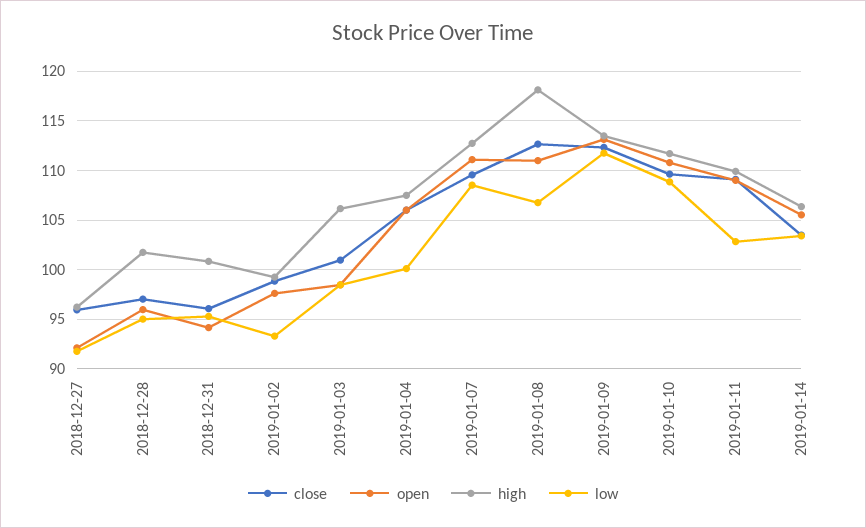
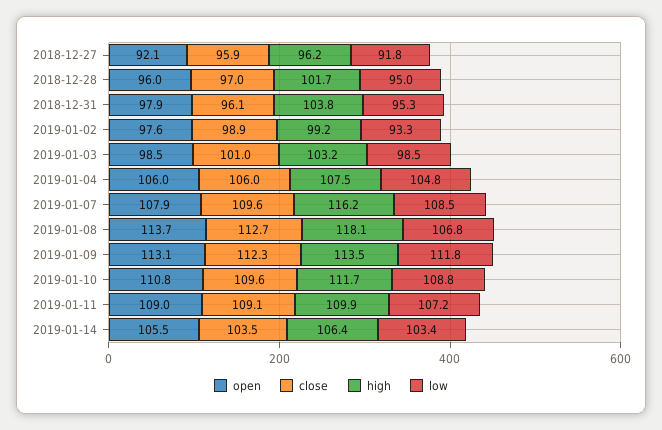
open, 2018-12-31: 94 -> 97.9
high, 2018-12-31: 101 -> 103.8
high, 2019-01-03: 106 -> 103.2
low, 2019-01-04: 100 -> 104.8
open, 2019-01-07: 111 -> 107.9
high, 2019-01-07: 113 -> 116.2
open, 2019-01-08: 111 -> 113.7
low, 2019-01-11: 103 -> 107.2

